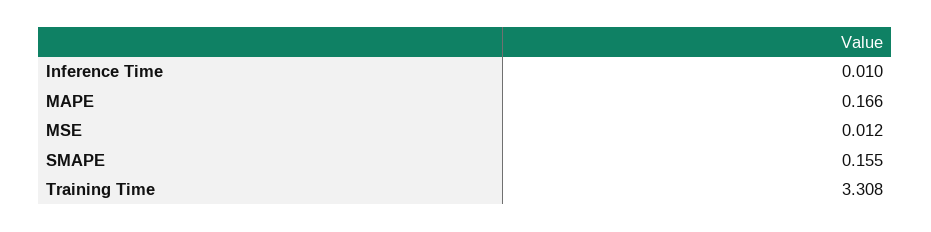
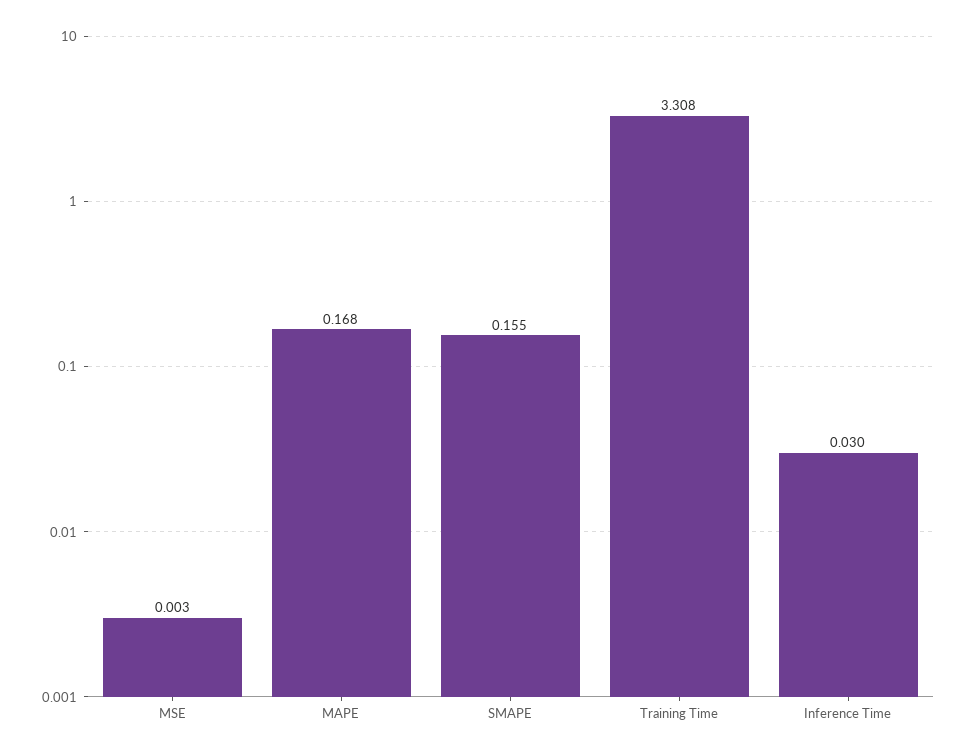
Inference Time: 0.01 -> 0.03
MAPE: 0.166 -> 0.168
MSE: 0.012 -> 0.003

